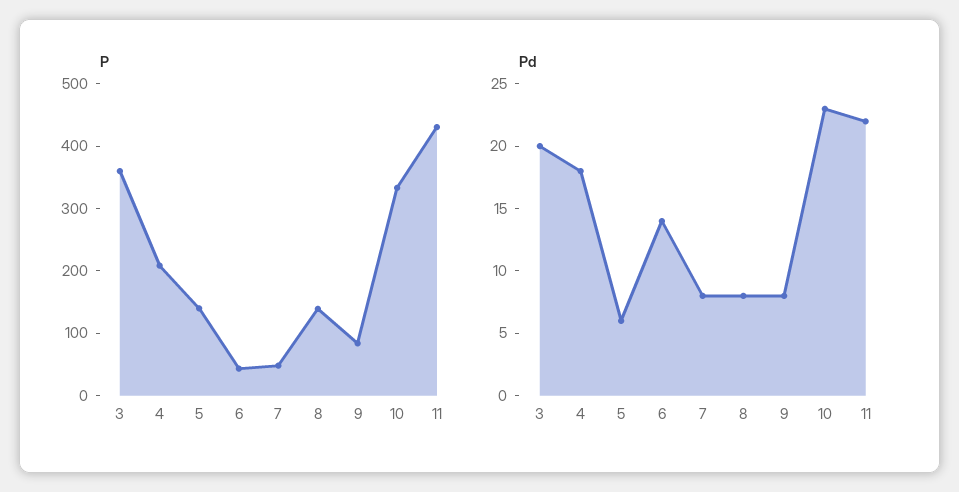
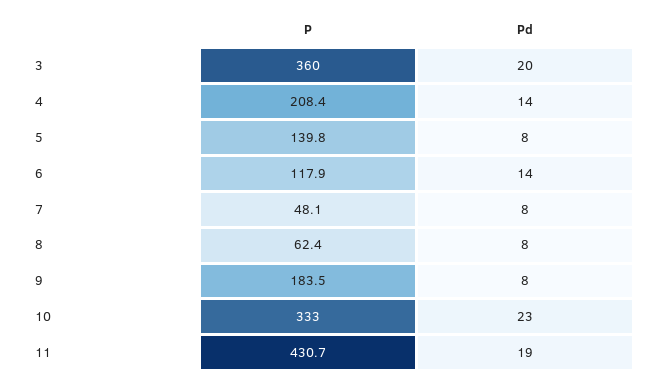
P, 6: 40 -> 117.9
P, 8: 140 -> 62.4
P, 9: 80 -> 183.5
Pd, 4: 18 -> 14
Pd, 5: 6 -> 8
Pd, 11: 22 -> 19

